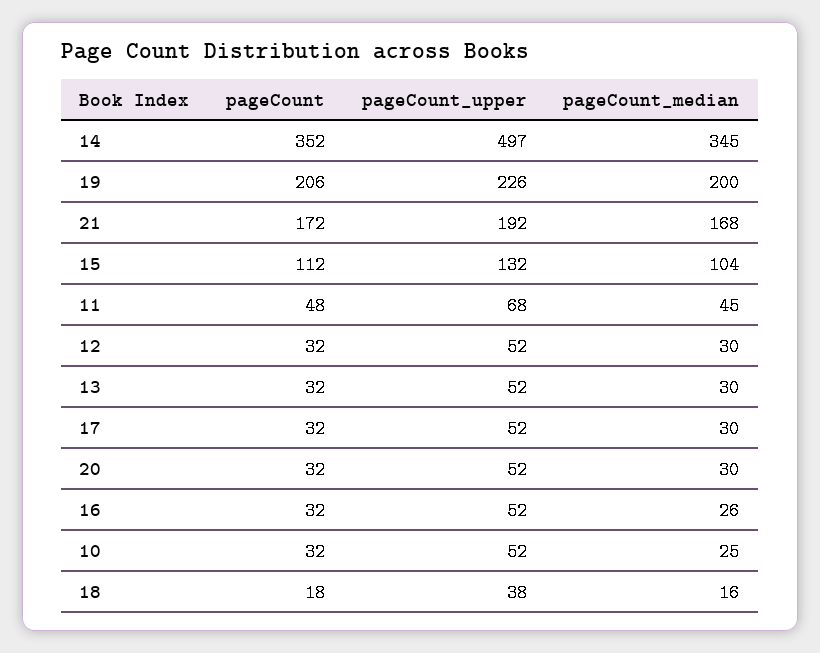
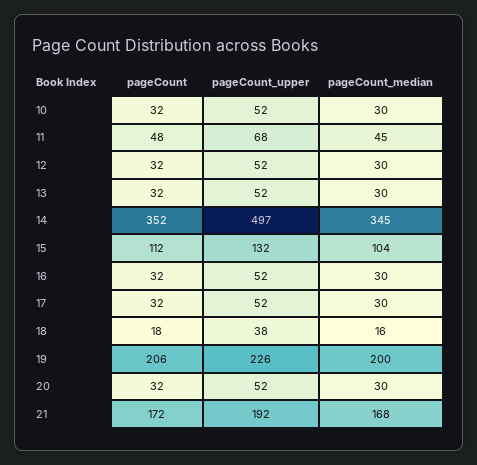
pageCount_median, 16: 26 -> 30
pageCount_median, 10: 25 -> 30

